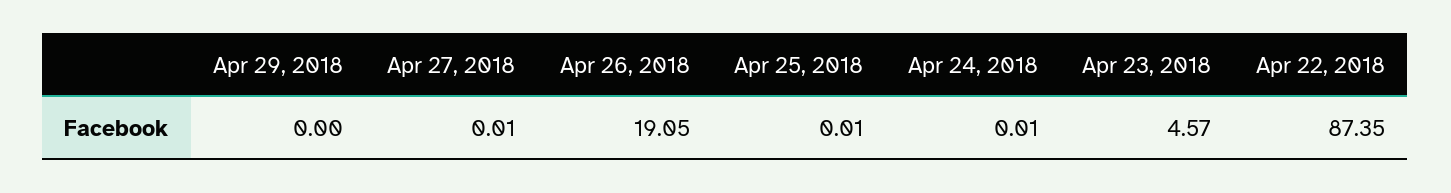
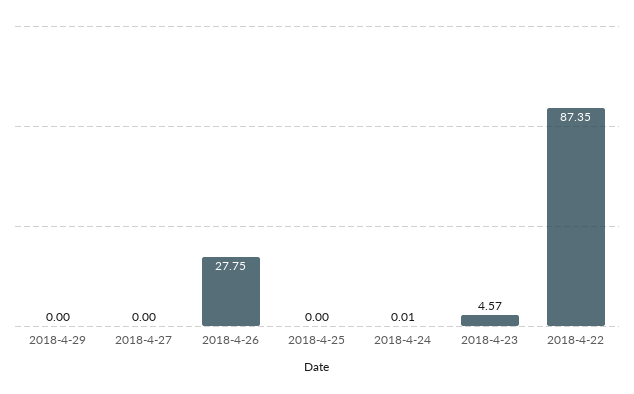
Apr 27, 2018: 0.01 -> 0
Apr 26, 2018: 19.05 -> 27.75
Apr 25, 2018: 0.01 -> 0

